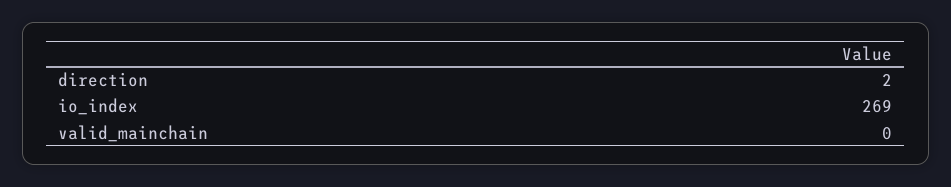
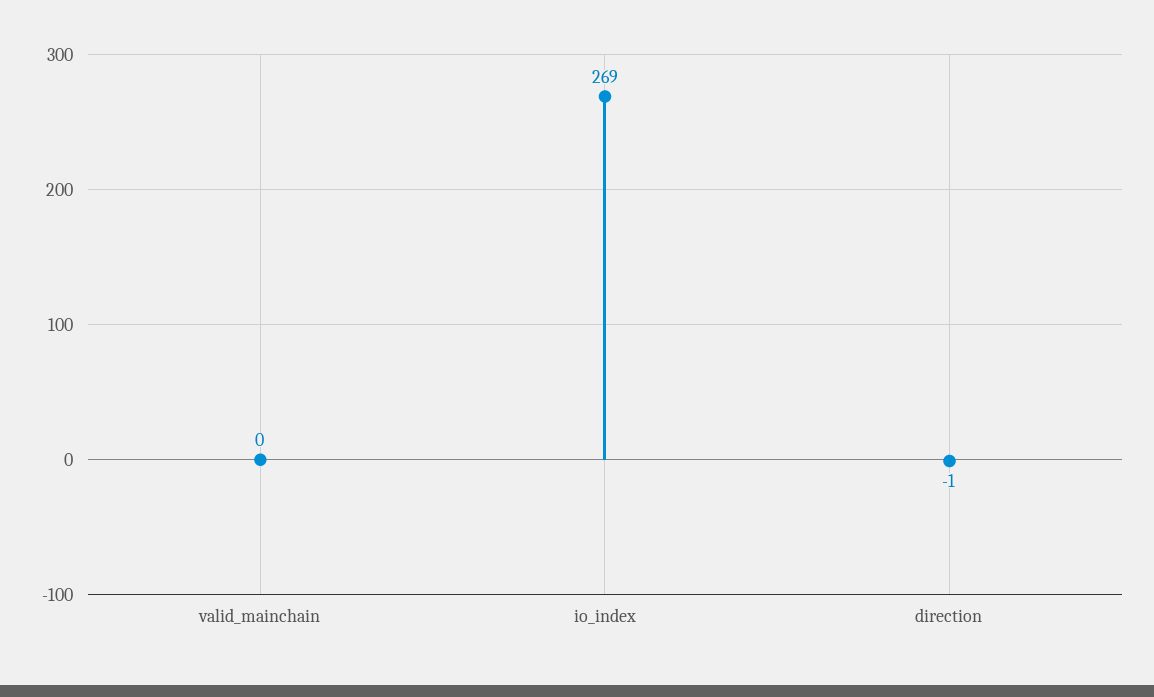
direction: 2 -> -1

